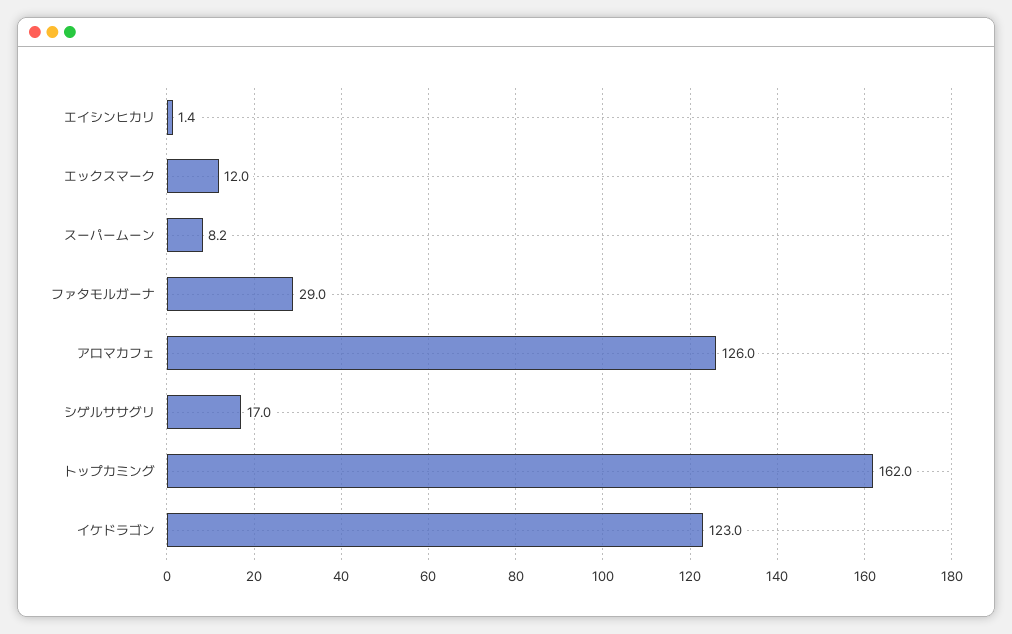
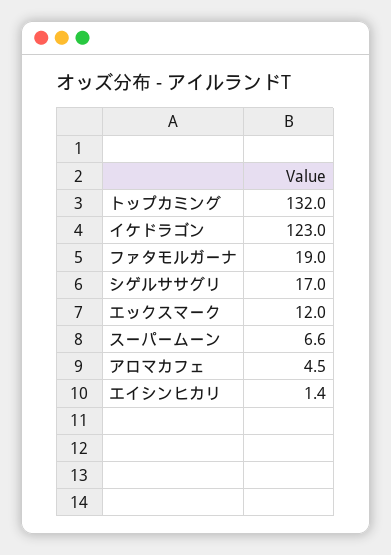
スーパームーン: 8.2 -> 6.6
ファタモルガーナ: 29 -> 19
アロマカフェ: 126 -> 4.5
トップカミング: 162 -> 132

